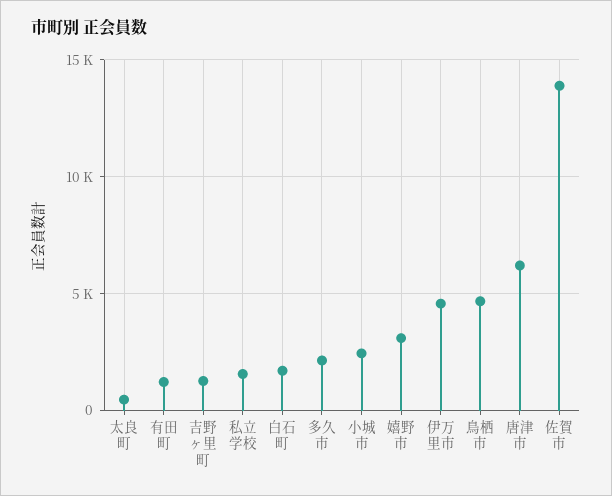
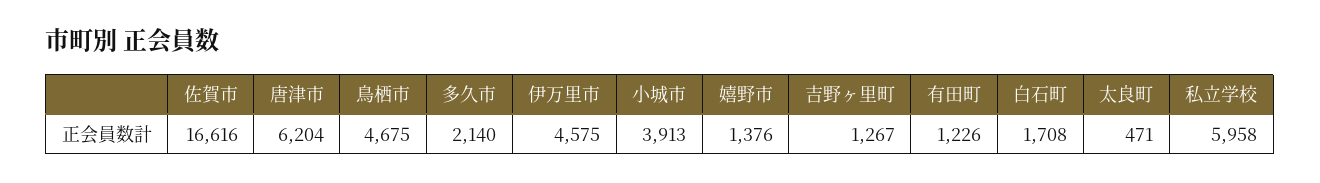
私立学校: 1500 -> 5958
小城市: 2500 -> 3913
嬉野市: 3000 -> 1376
佐賀市: 14000 -> 16616

